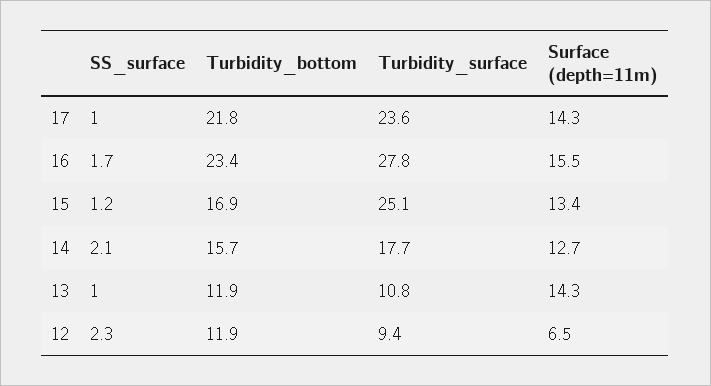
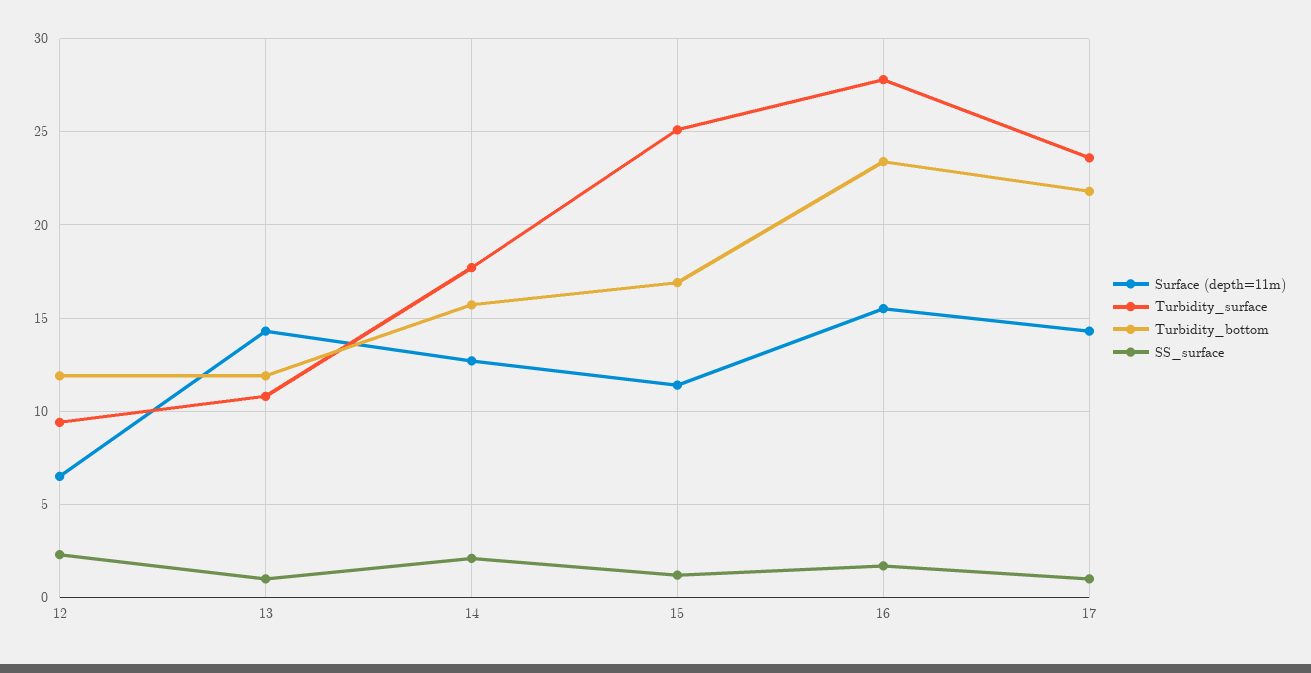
Surface (depth=11m), 15: 13.4 -> 11.5

